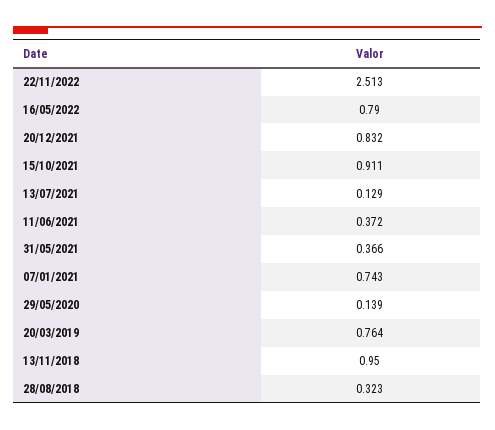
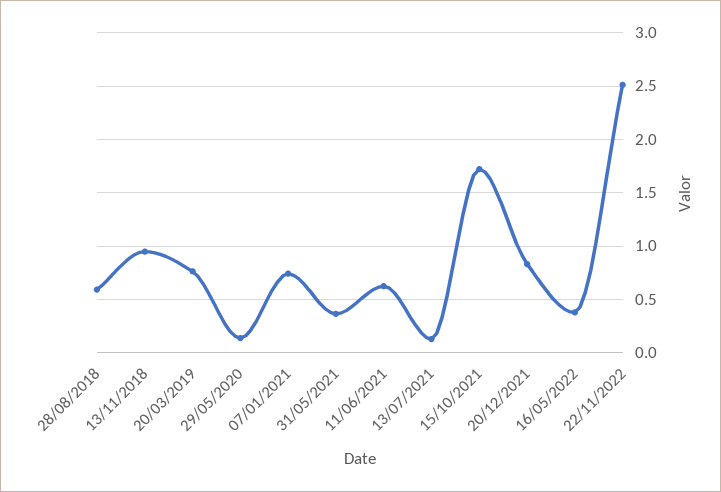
16/05/2022: 0.79 -> 0.4
15/10/2021: 0.911 -> 1.7
11/06/2021: 0.372 -> 0.6
28/08/2018: 0.323 -> 0.6

